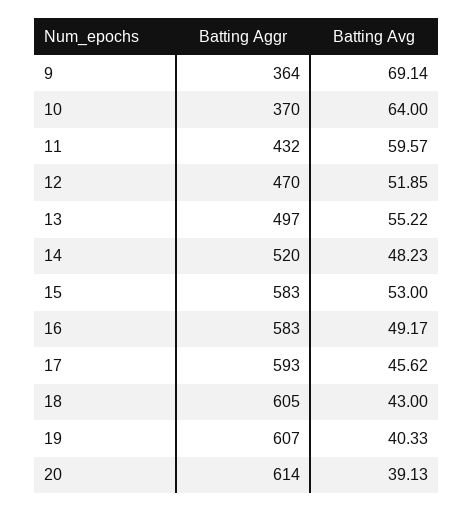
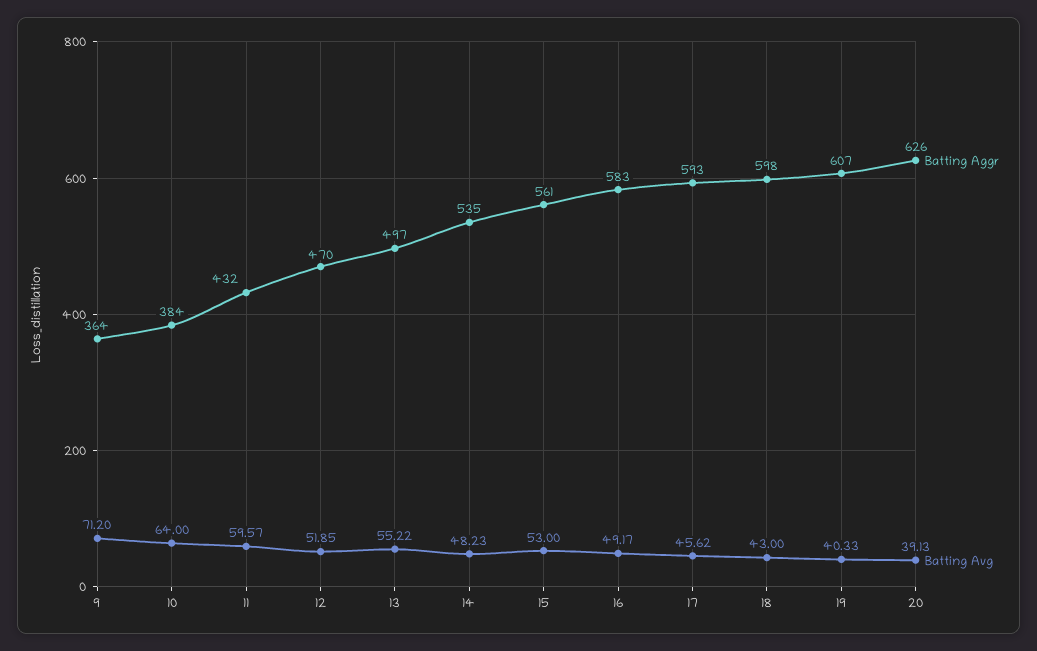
Batting Avg, 9: 69.14 -> 71.2
Batting Aggr, 10: 370 -> 384
Batting Aggr, 14: 520 -> 535
Batting Aggr, 15: 583 -> 561
Batting Aggr, 18: 605 -> 598
Batting Aggr, 20: 614 -> 626

